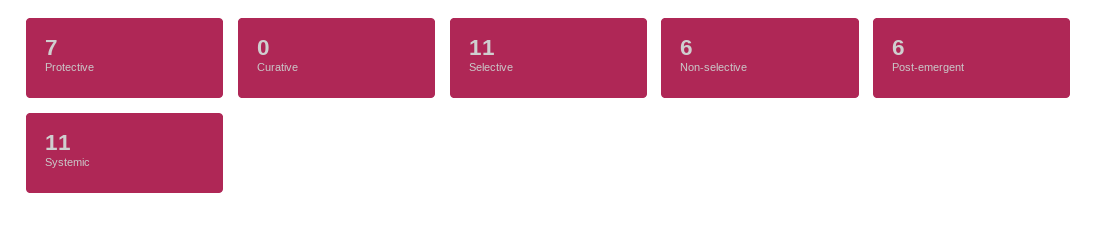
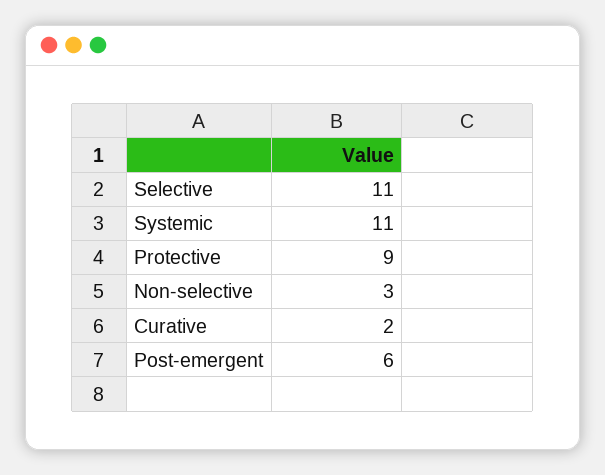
Protective: 7 -> 9
Curative: 0 -> 2
Non-selective: 6 -> 3

